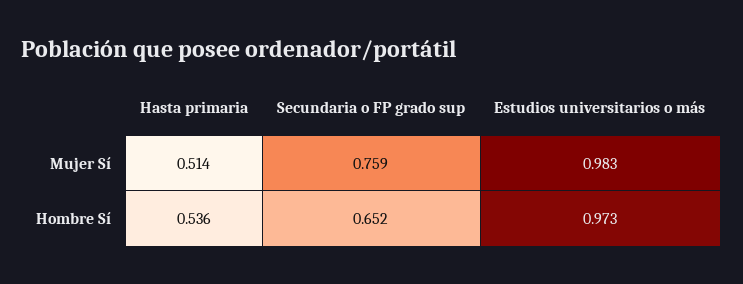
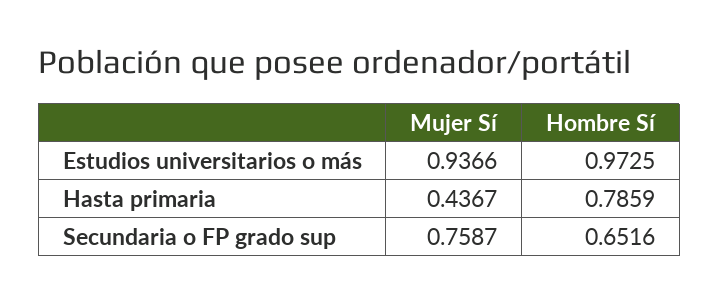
Hasta primaria, Mujer Sí: 0.514 -> 0.4367
Estudios universitarios o más, Mujer Sí: 0.983 -> 0.9366
Hasta primaria, Hombre Sí: 0.536 -> 0.7859

